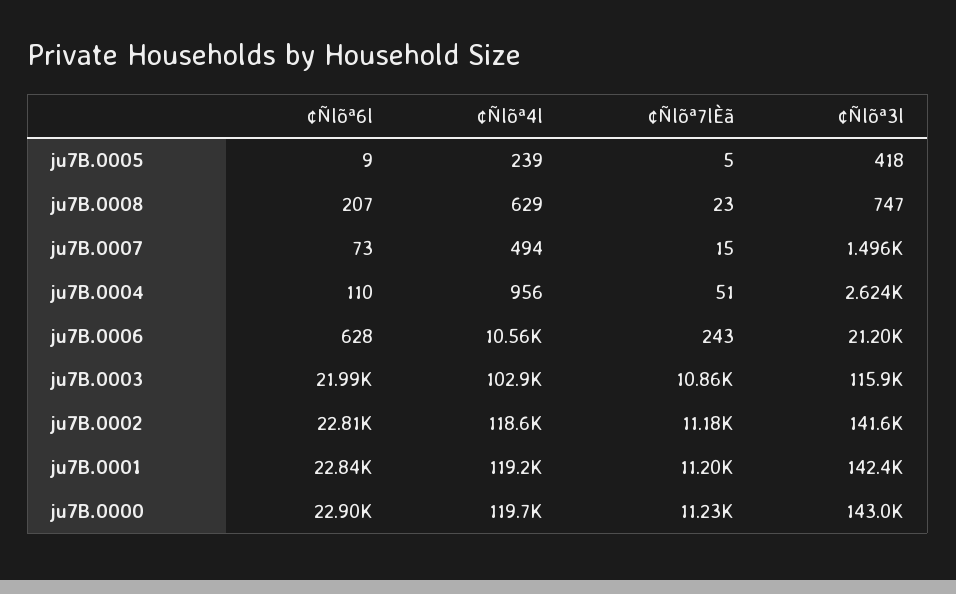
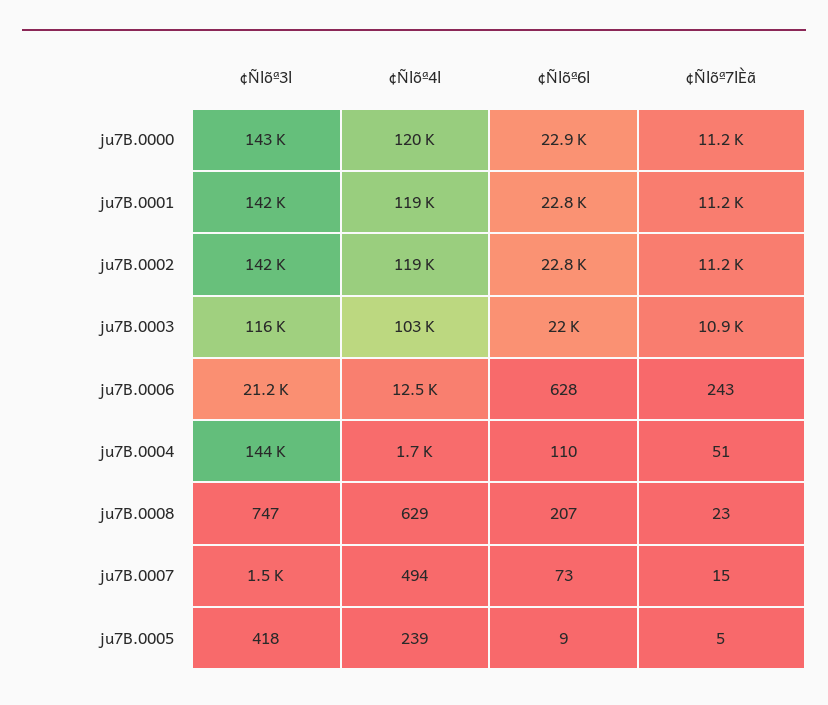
¢Ñlõª4l, ju7B.0004: 956 -> 1700
¢Ñlõª3l, ju7B.0004: 2624 -> 144000
¢Ñlõª4l, ju7B.0006: 10560 -> 12500

